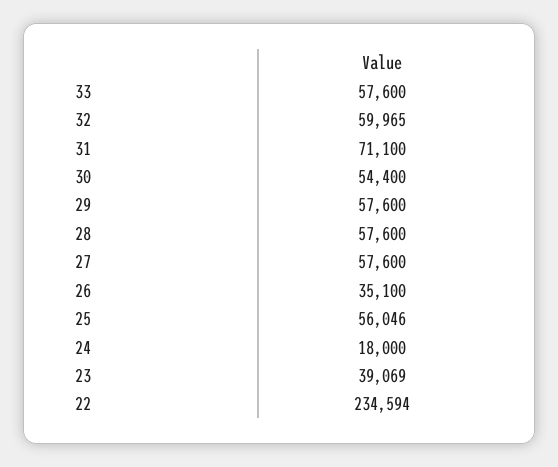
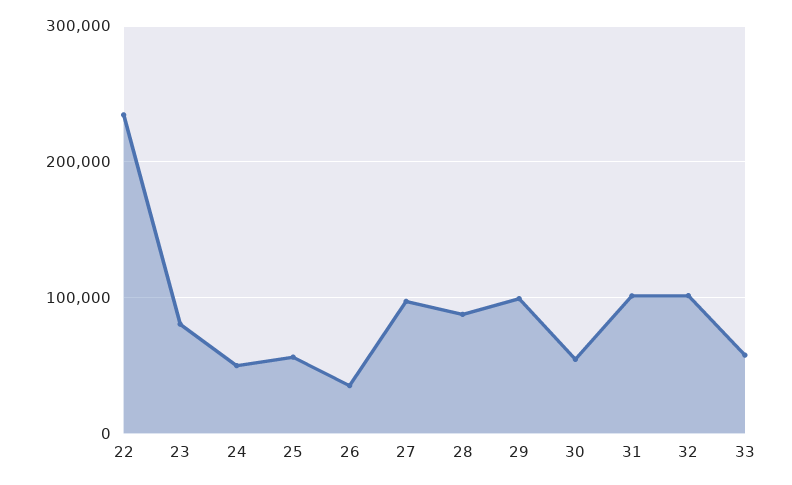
32: 59965 -> 100000
31: 71100 -> 100000
29: 57600 -> 100000
28: 57600 -> 90000
27: 57600 -> 100000
24: 18000 -> 50000
23: 39069 -> 80000

